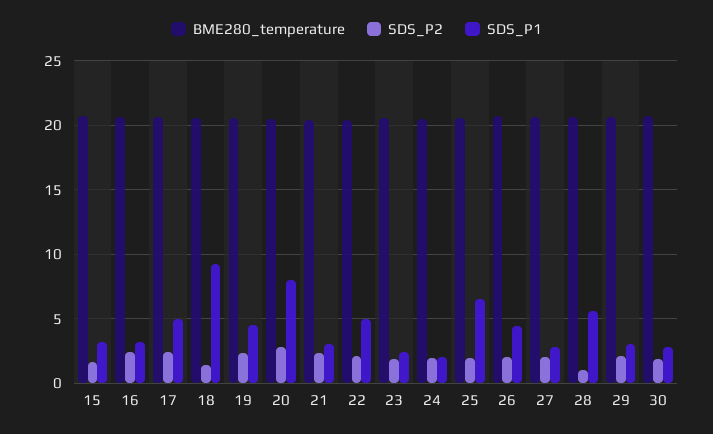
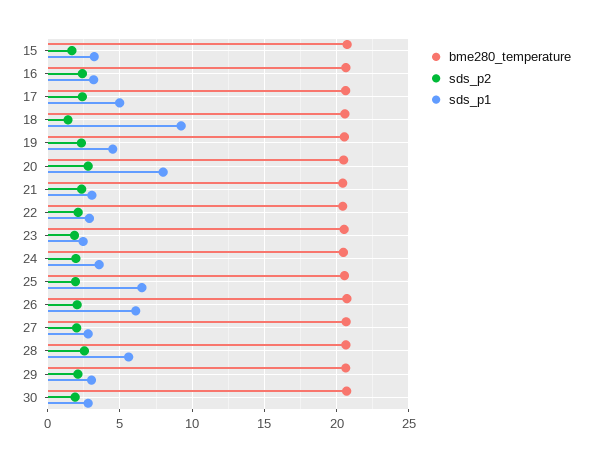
SDS_P1, 22: 5 -> 3
SDS_P1, 24: 2 -> 3.5
SDS_P1, 26: 4.5 -> 6
SDS_P2, 28: 1 -> 2.5

